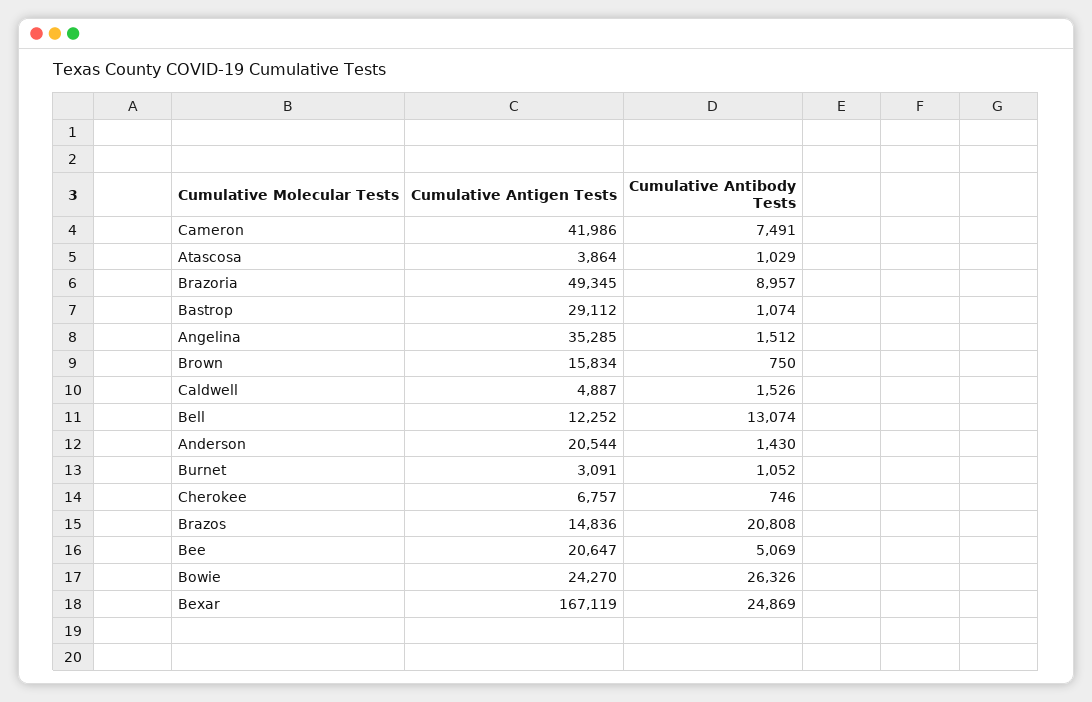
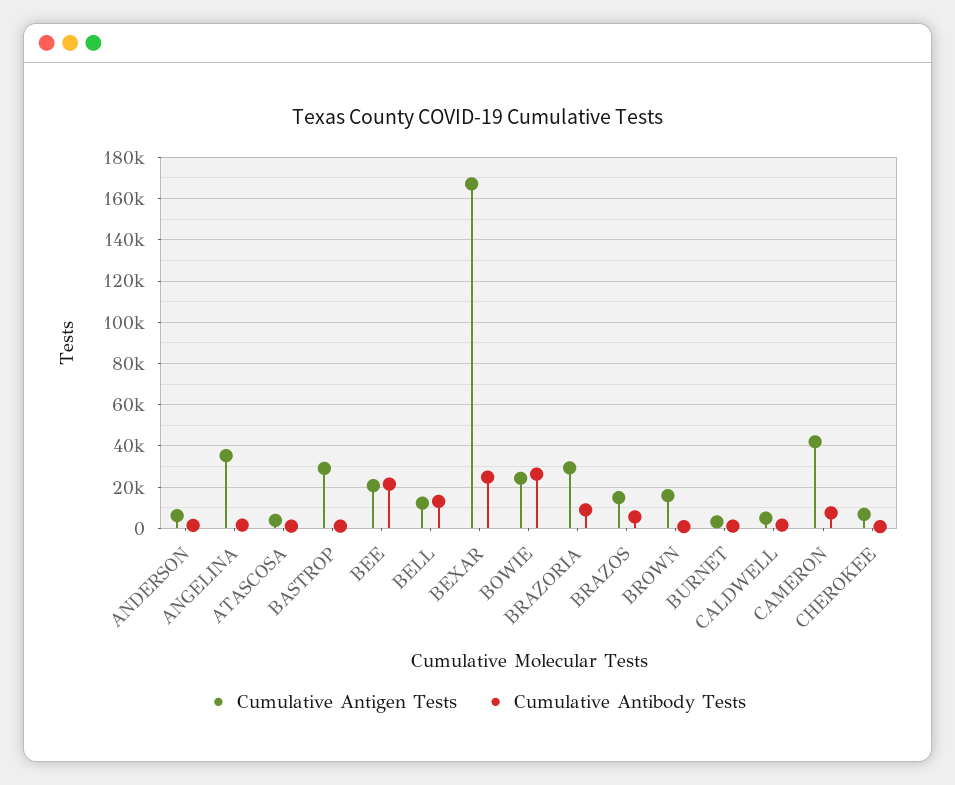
Cumulative Antigen Tests, Brazoria: 49345 -> 30000
Cumulative Antigen Tests, Anderson: 20544 -> 5000
Cumulative Antibody Tests, Brazos: 20808 -> 5000
Cumulative Antibody Tests, Bee: 5069 -> 20000

